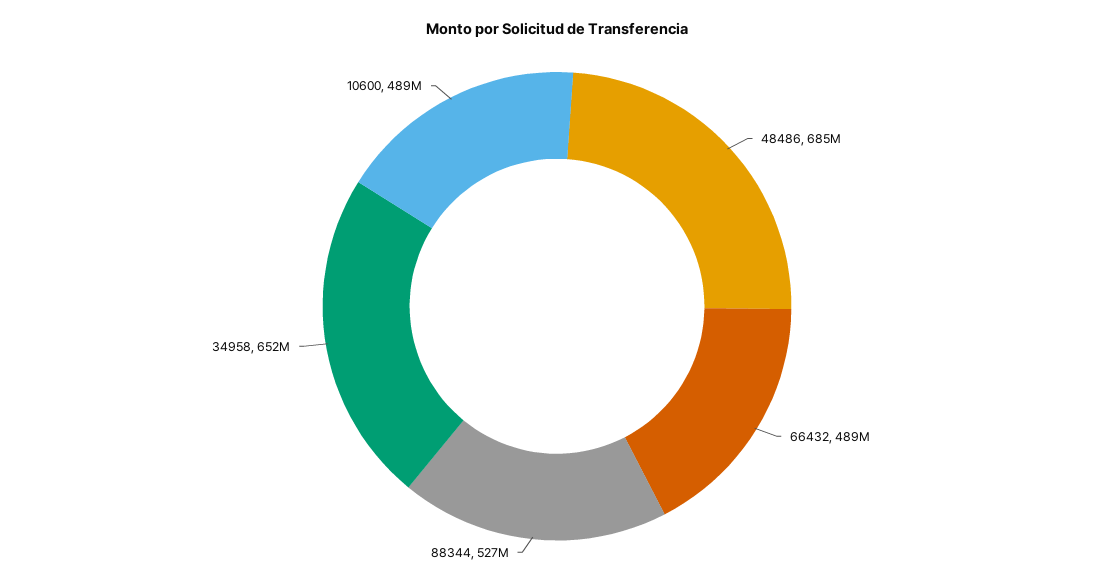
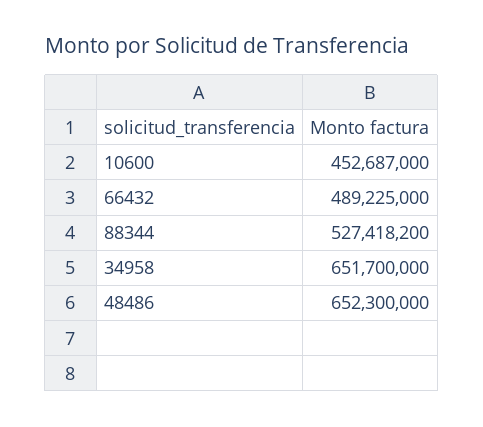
48486: 685000000 -> 652300000
10600: 489000000 -> 452687000

